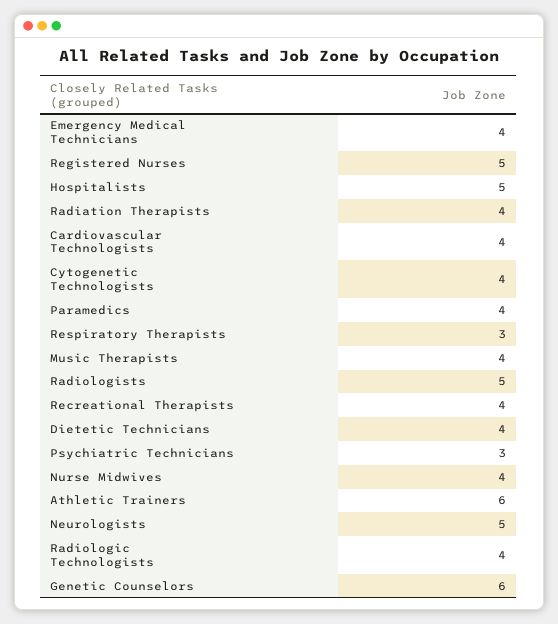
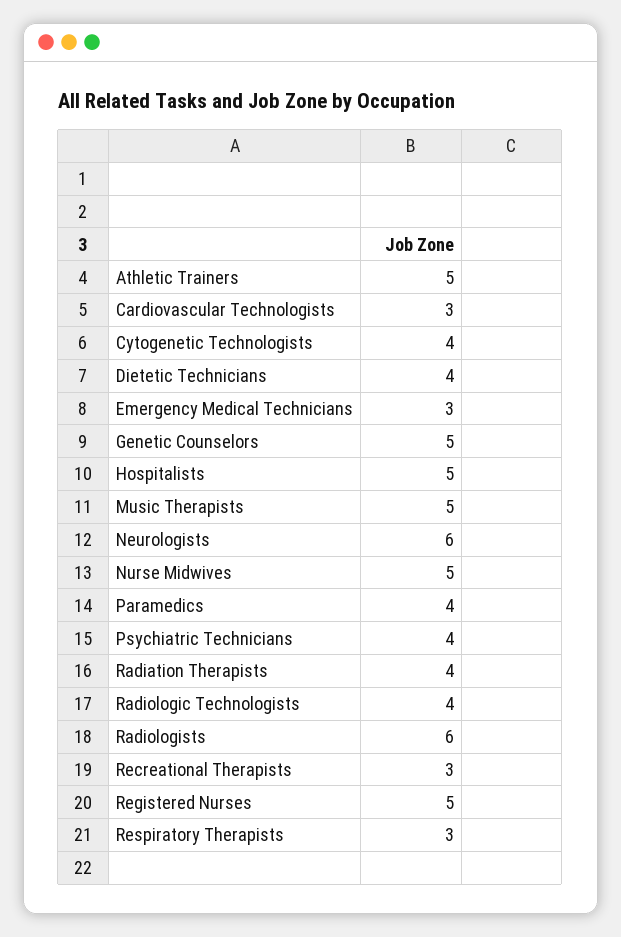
Emergency Medical Technicians: 4 -> 3
Cardiovascular Technologists: 4 -> 3
Music Therapists: 4 -> 5
Radiologists: 5 -> 6
Recreational Therapists: 4 -> 3
Psychiatric Technicians: 3 -> 4
Nurse Midwives: 4 -> 5
Athletic Trainers: 6 -> 5
Neurologists: 5 -> 6
Genetic Counselors: 6 -> 5

